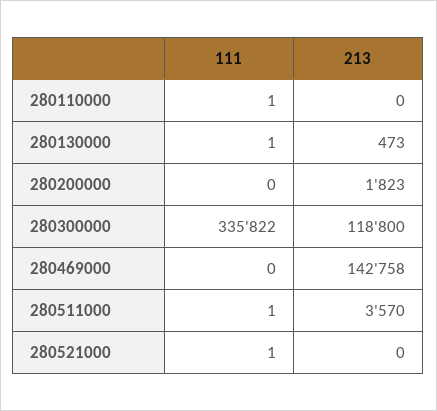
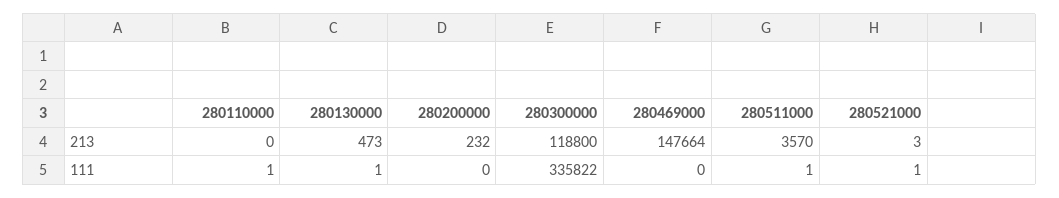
213, 280200000: 1823 -> 232
213, 280469000: 142758 -> 147664
213, 280521000: 0 -> 3

